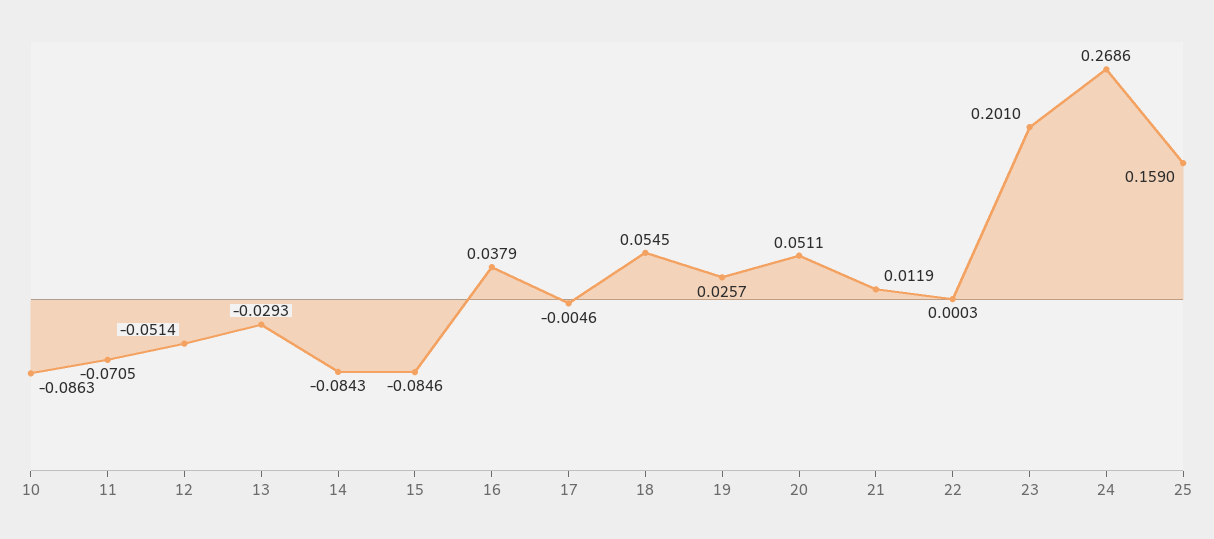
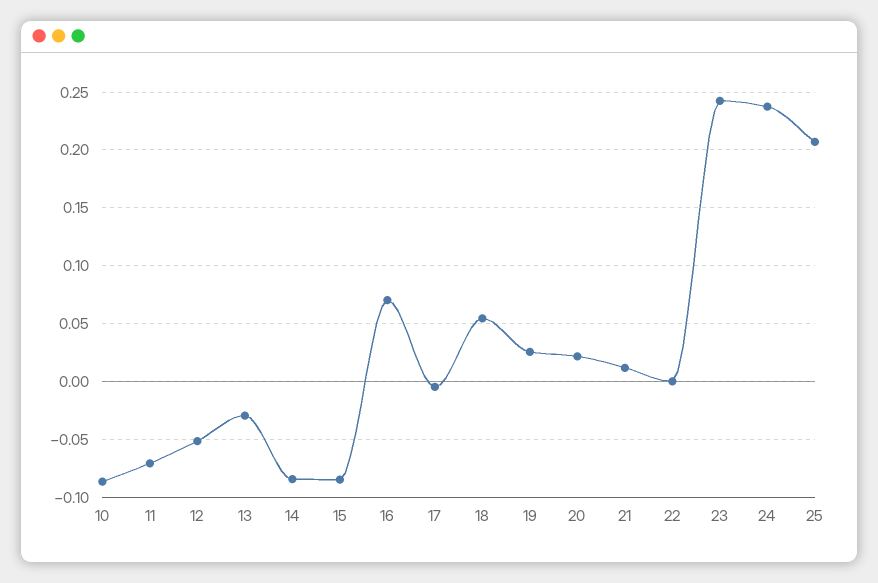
16: 0.0379 -> 0.07
20: 0.0511 -> 0.02
23: 0.201 -> 0.24
24: 0.2686 -> 0.24
25: 0.159 -> 0.21

